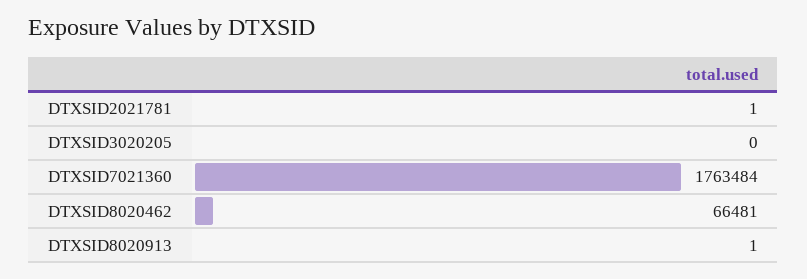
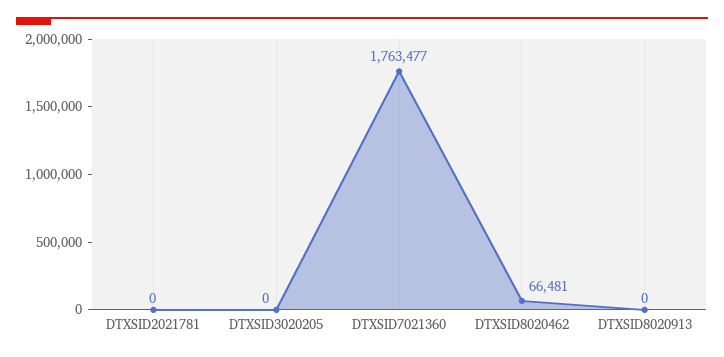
DTXSID2021781: 1 -> 0
DTXSID7021360: 1763484 -> 1763477
DTXSID8020913: 1 -> 0

